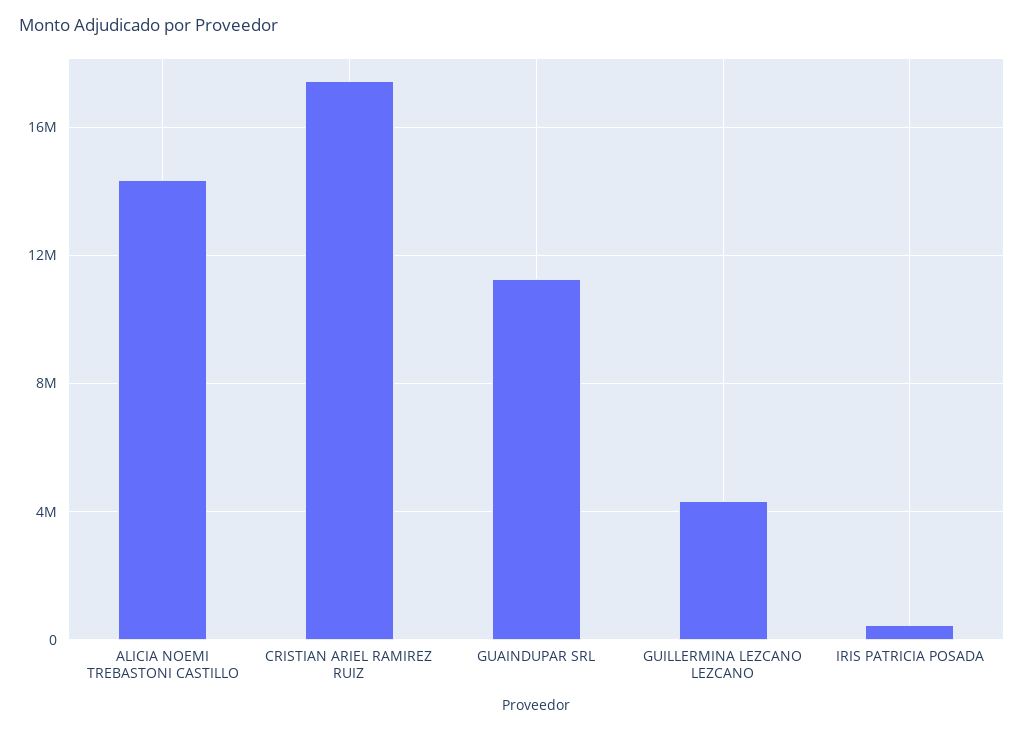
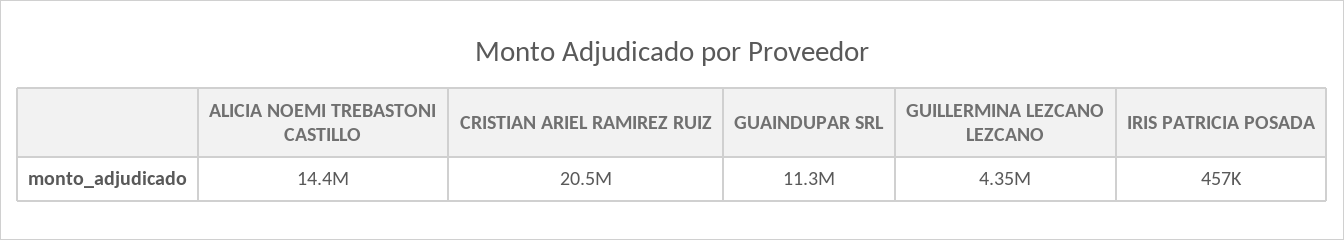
CRISTIAN ARIEL RAMIREZ RUIZ: 17500000 -> 20500000

